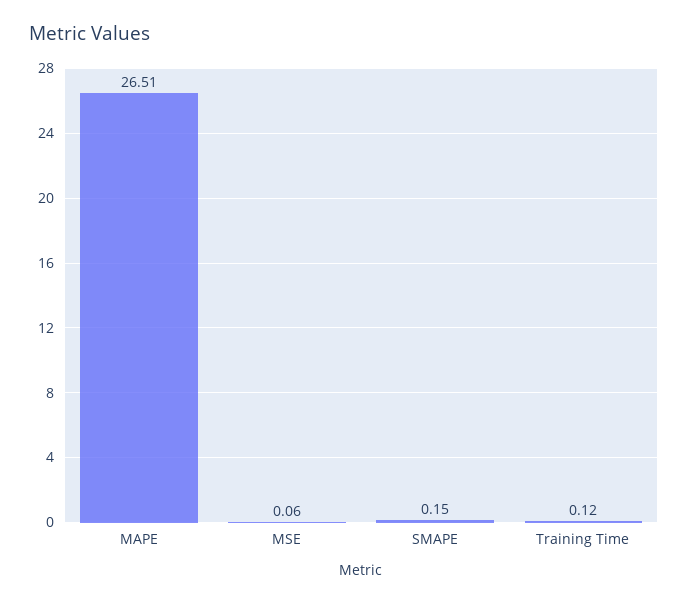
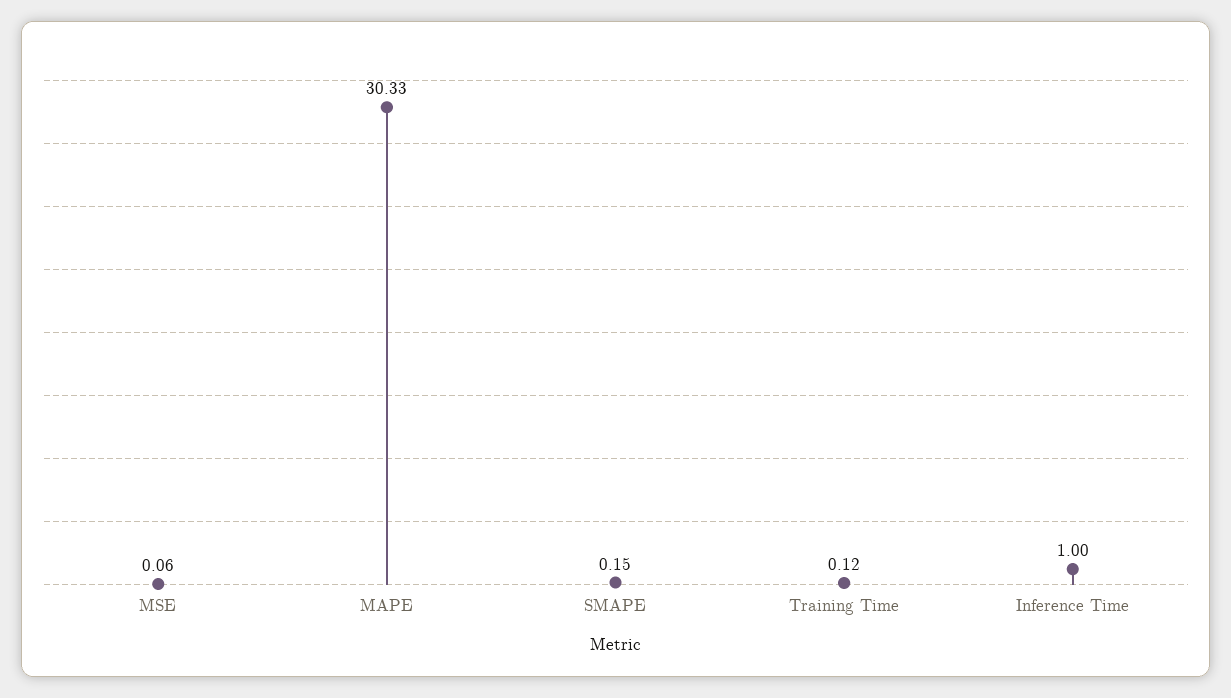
MAPE: 26.51 -> 30.33
Inference Time: none -> 1

